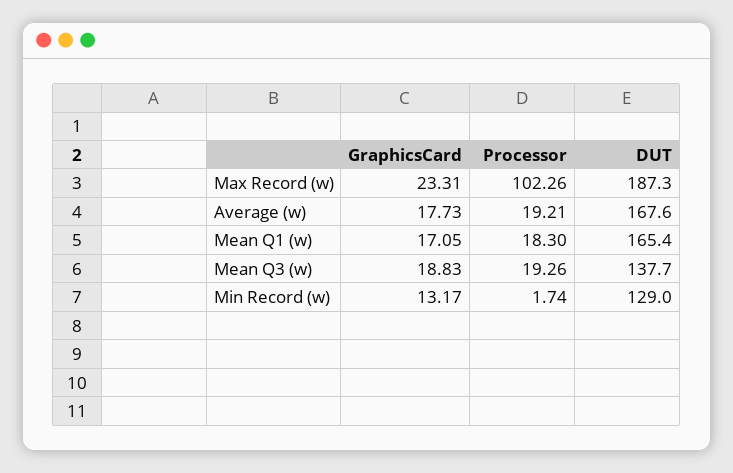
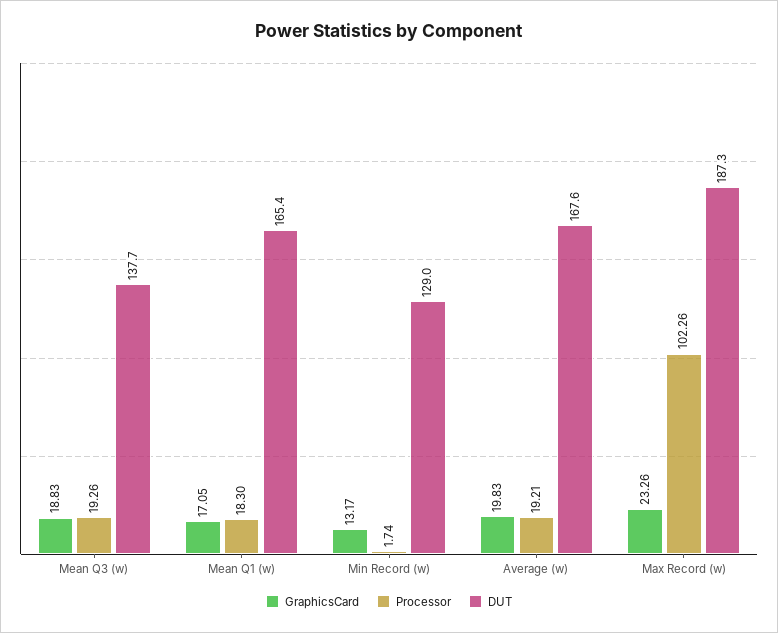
GraphicsCard, Max Record (w): 23.31 -> 23.26
GraphicsCard, Average (w): 17.73 -> 19.83

